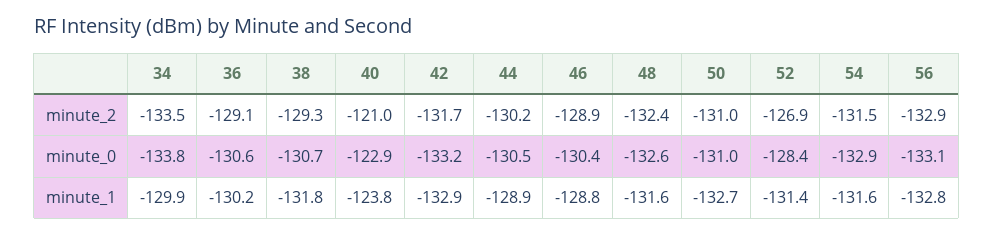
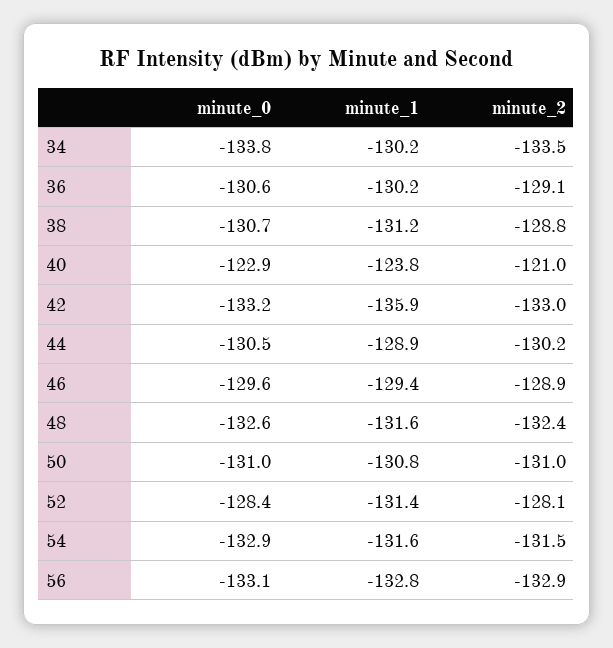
38, minute_2: -129.3 -> -128.8
42, minute_2: -131.7 -> -133
52, minute_2: -126.9 -> -128.1
46, minute_0: -130.4 -> -129.6
34, minute_1: -129.9 -> -130.2
38, minute_1: -131.8 -> -131.2
42, minute_1: -132.9 -> -135.9
46, minute_1: -128.8 -> -129.4
50, minute_1: -132.7 -> -130.8

